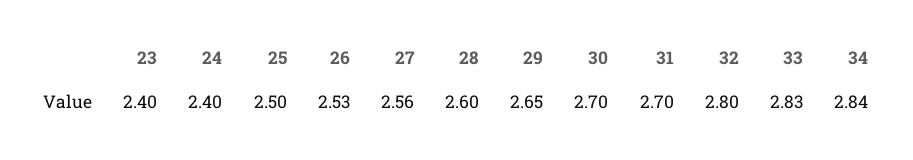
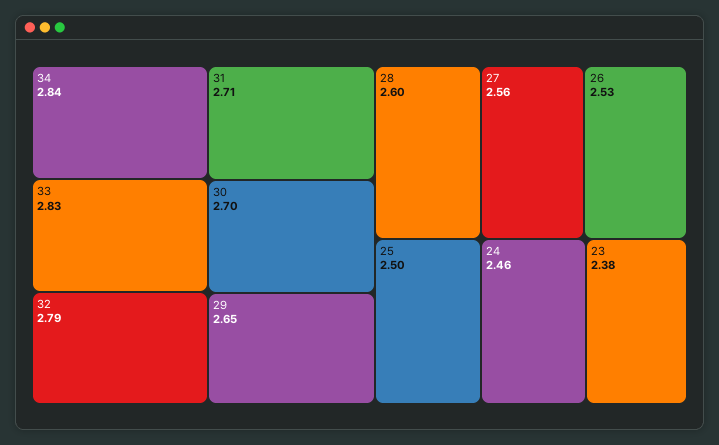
23: 2.4 -> 2.38
24: 2.4 -> 2.46
31: 2.7 -> 2.71
32: 2.8 -> 2.79

